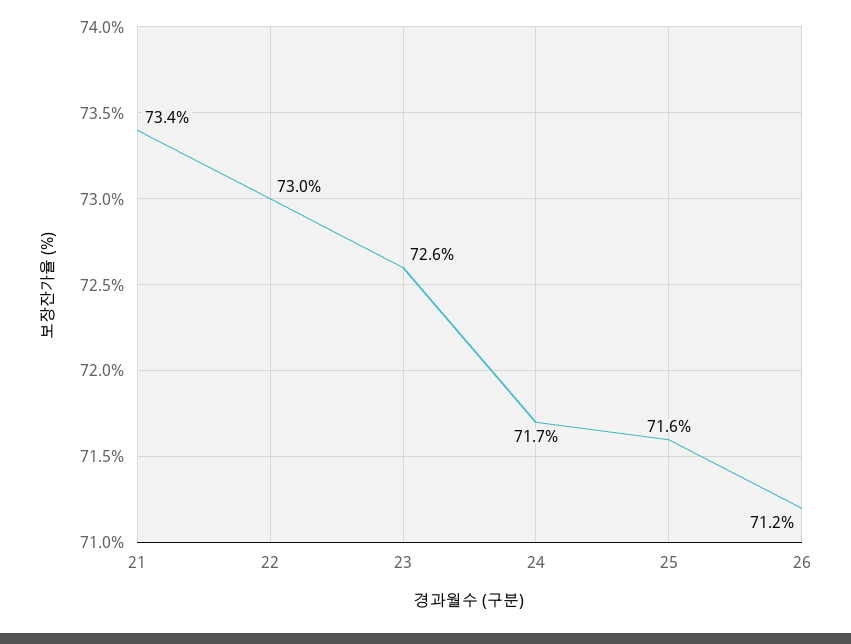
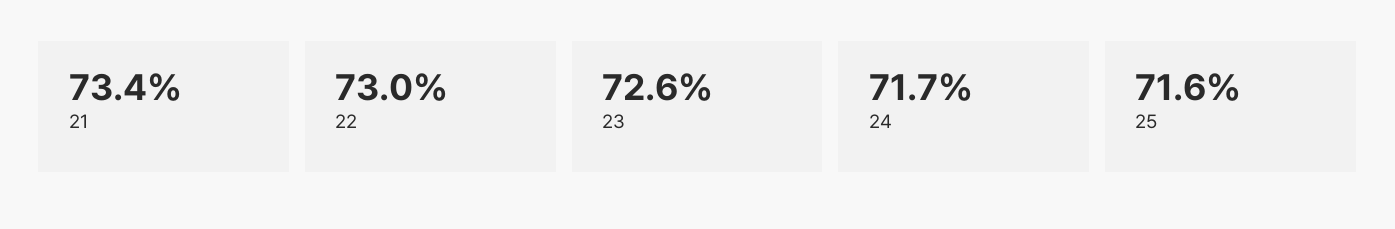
26: 71.2 -> none

